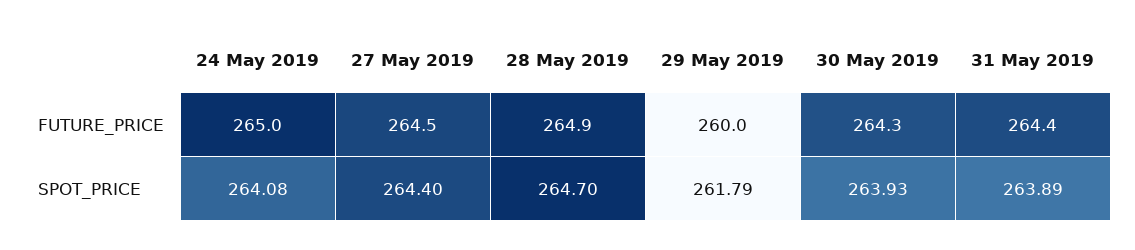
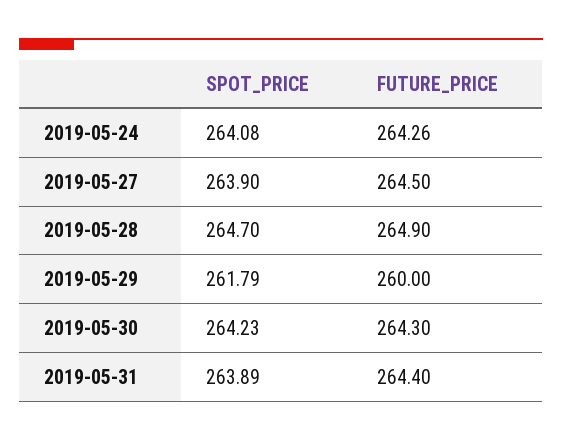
24 May 2019, FUTURE_PRICE: 265 -> 264.26
27 May 2019, SPOT_PRICE: 264.4 -> 263.9
30 May 2019, SPOT_PRICE: 263.93 -> 264.23

